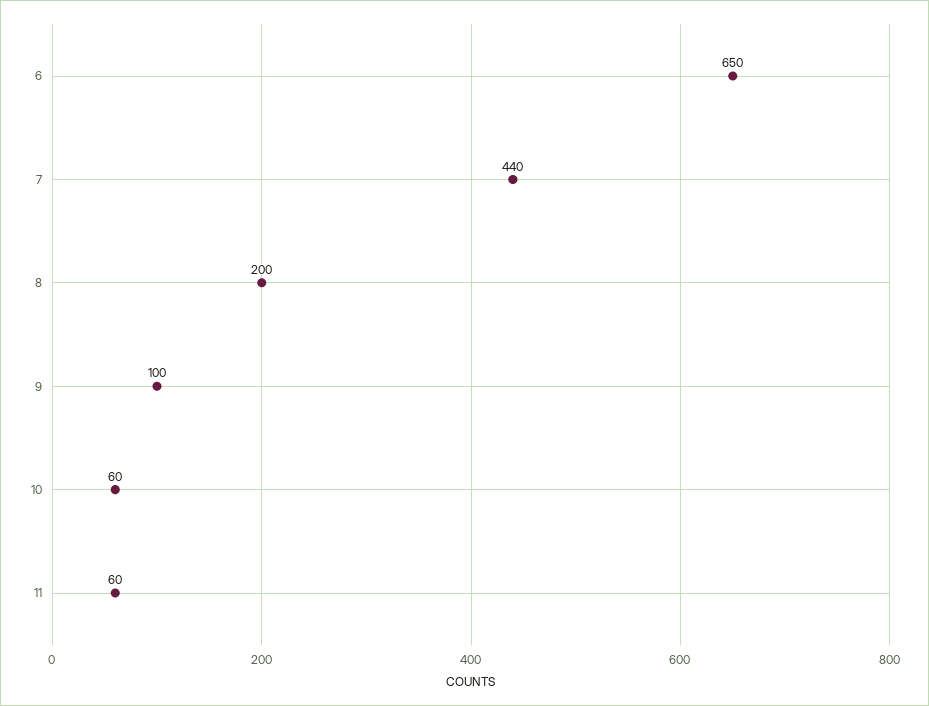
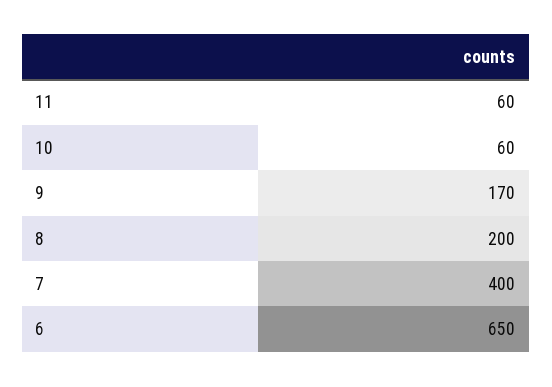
7: 440 -> 400
9: 100 -> 170

